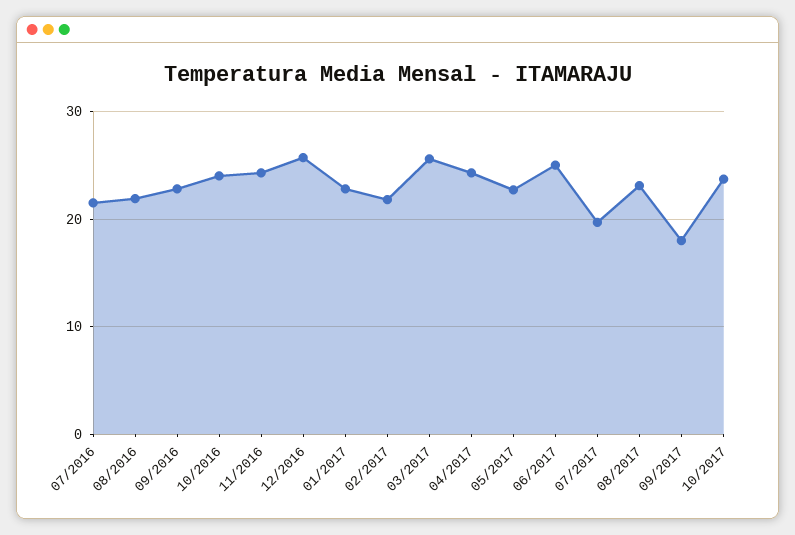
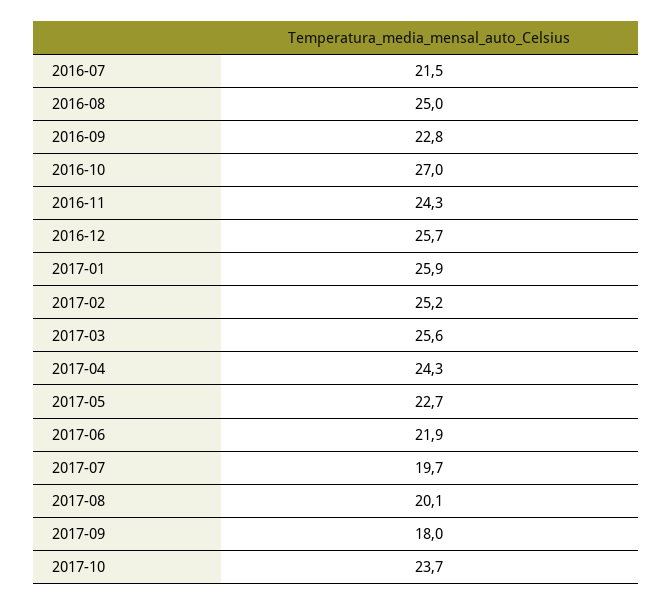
08/2016: 22 -> 25
10/2016: 24 -> 27
01/2017: 23 -> 25.9
02/2017: 22 -> 25.2
06/2017: 25 -> 21.9
08/2017: 23 -> 20.1

